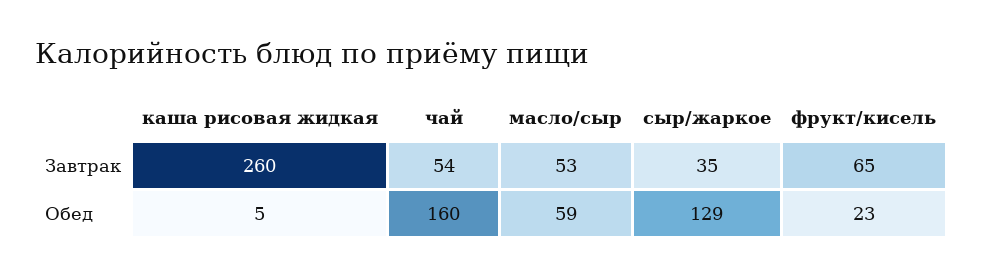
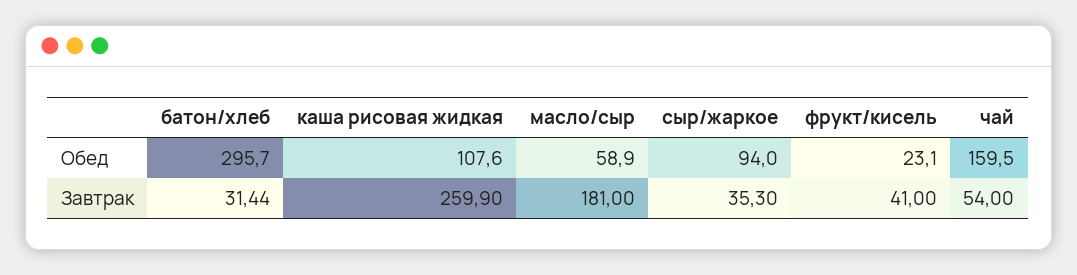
масло/сыр, Завтрак: 53 -> 181
фрукт/кисель, Завтрак: 65 -> 41
каша рисовая жидкая, Обед: 5 -> 107.6
сыр/жаркое, Обед: 129 -> 94
батон/хлеб, Обед: none -> 295.7
батон/хлеб, Завтрак: none -> 31.44

